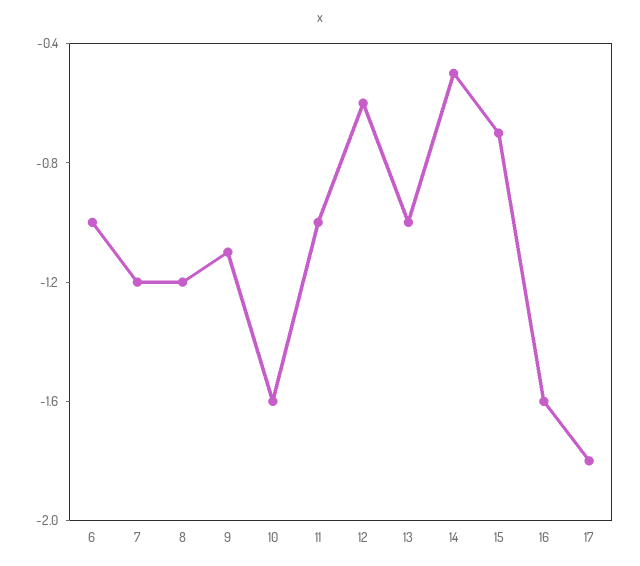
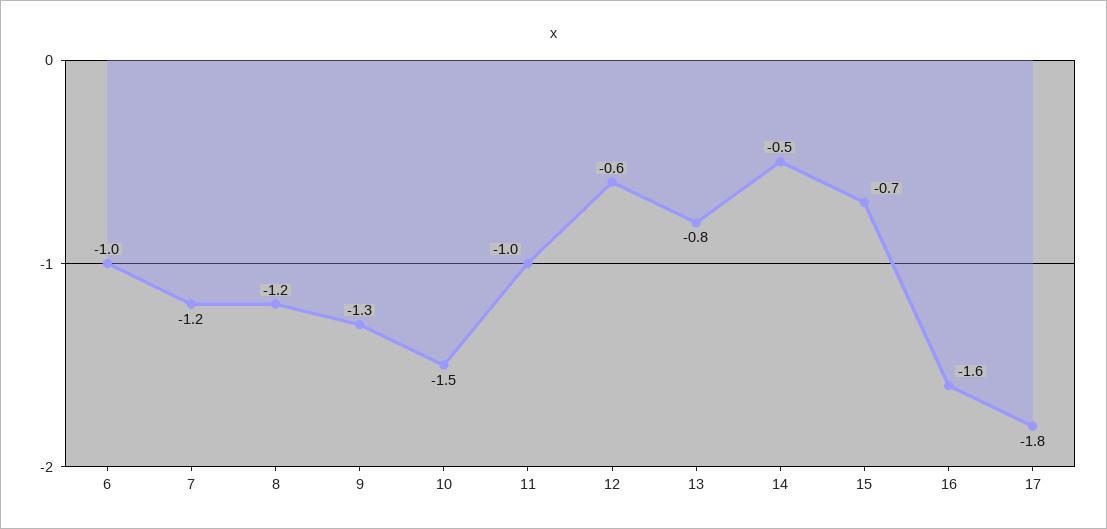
9: -1.1 -> -1.3
10: -1.6 -> -1.5
13: -1 -> -0.8

